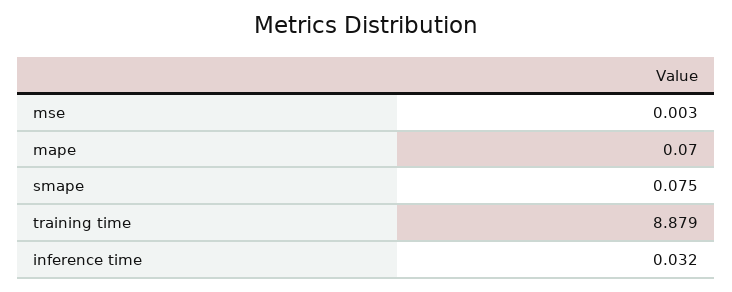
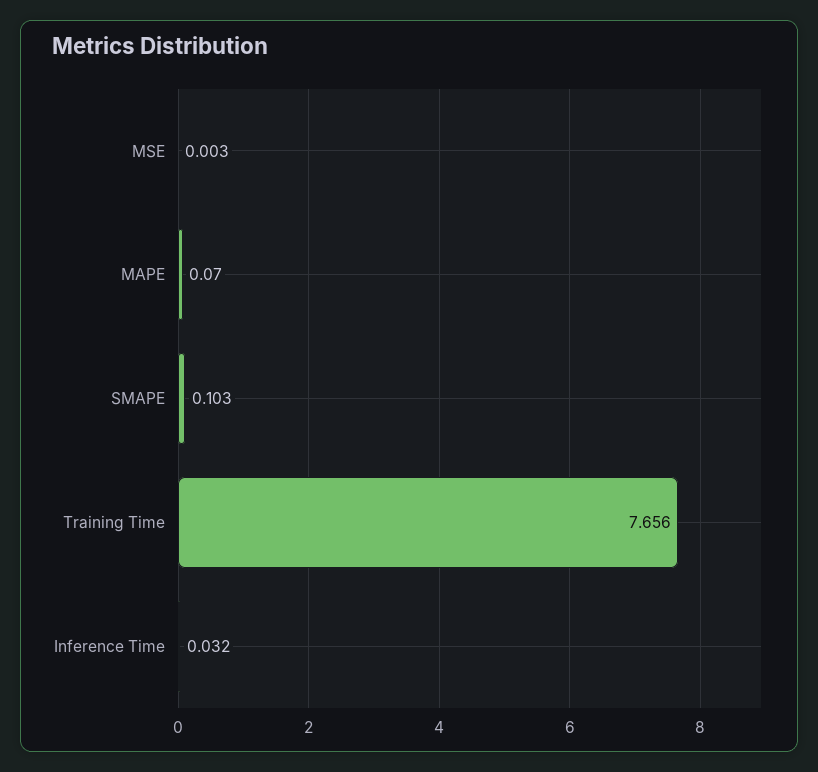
smape: 0.075 -> 0.103
training time: 8.879 -> 7.656

